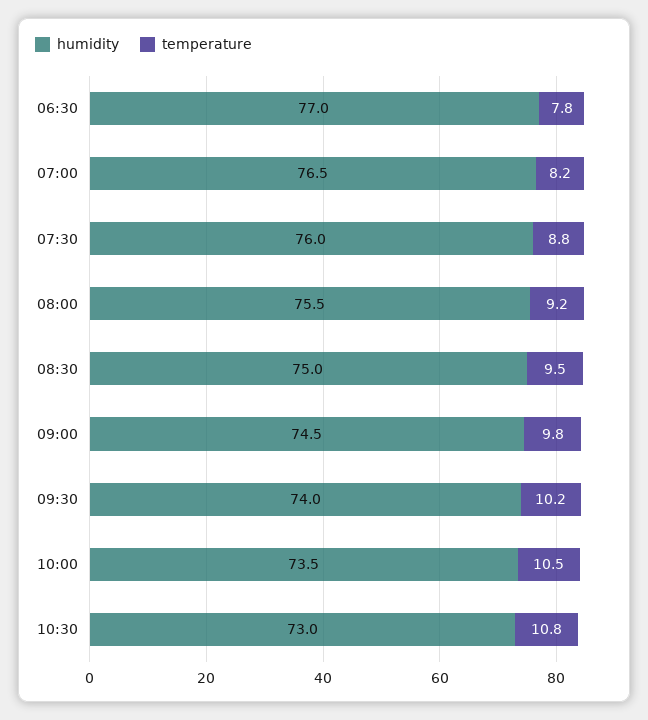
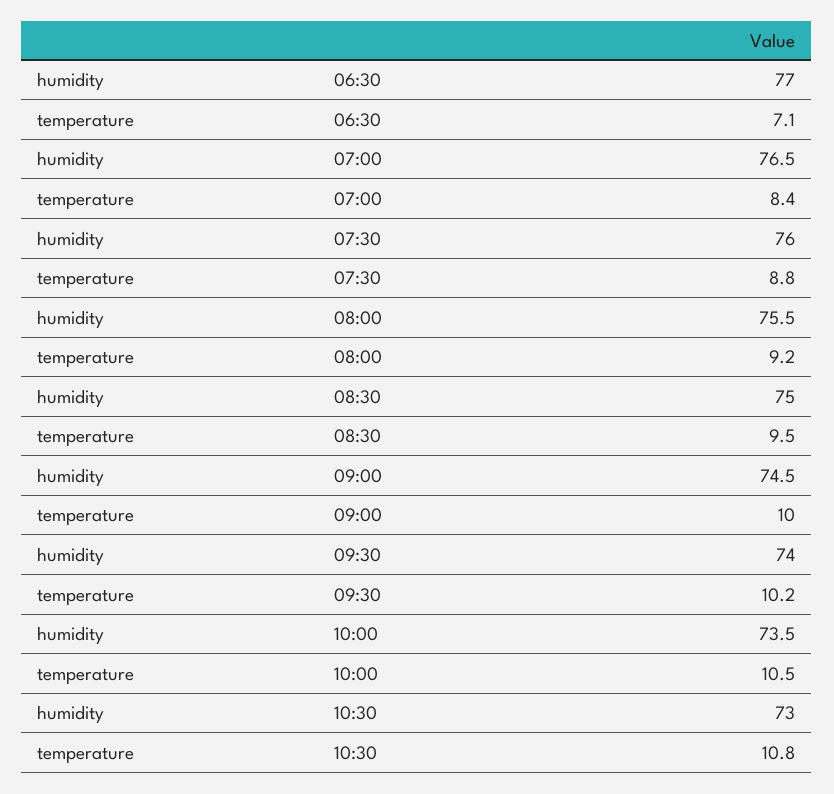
temperature, 06:30: 7.8 -> 7.1
temperature, 07:00: 8.2 -> 8.4
temperature, 09:00: 9.8 -> 10

